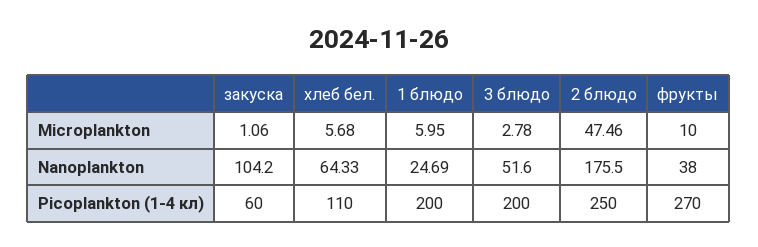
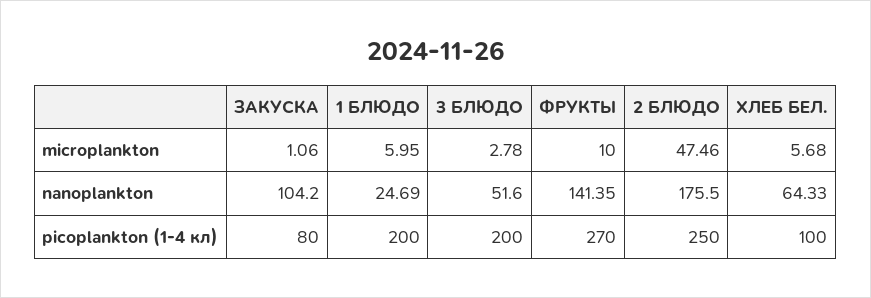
фрукты, Nanoplankton: 38 -> 141.35
закуска, Picoplankton (1-4 кл): 60 -> 80
хлеб бел., Picoplankton (1-4 кл): 110 -> 100

